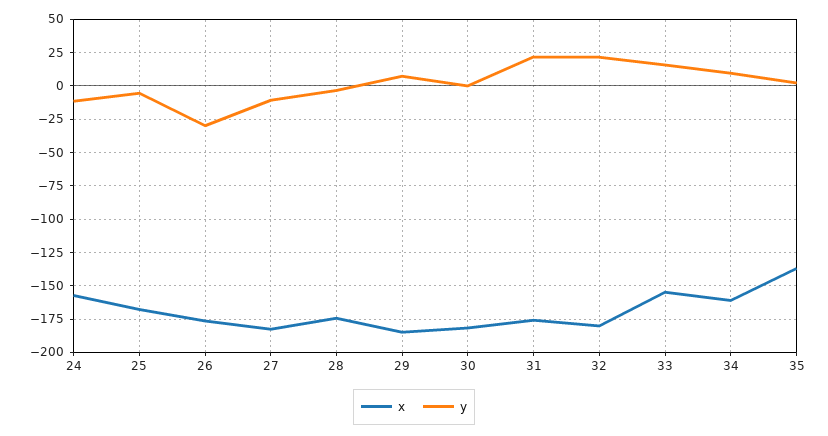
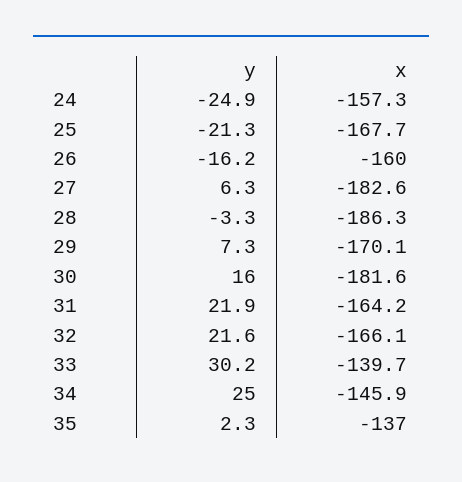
y, 24: -10 -> -24.9
y, 25: -5 -> -21.3
x, 26: -175 -> -160
y, 26: -30 -> -16.2
y, 27: -10 -> 6.3
x, 28: -175 -> -186.3
x, 29: -185 -> -170.1
y, 30: 0 -> 16
x, 31: -175 -> -164.2
x, 32: -180 -> -166.1
x, 33: -155 -> -139.7
y, 33: 15 -> 30.2
x, 34: -160 -> -145.9
y, 34: 10 -> 25

